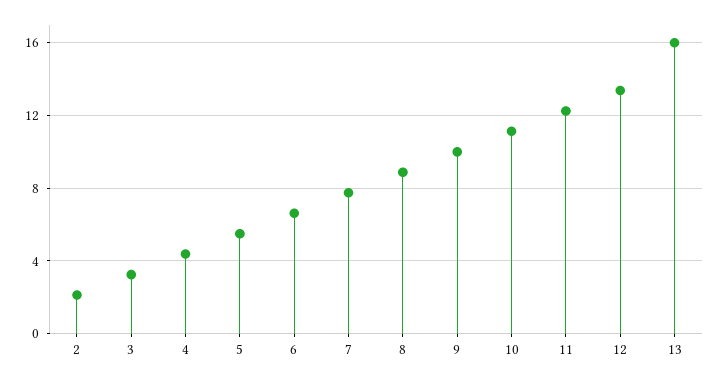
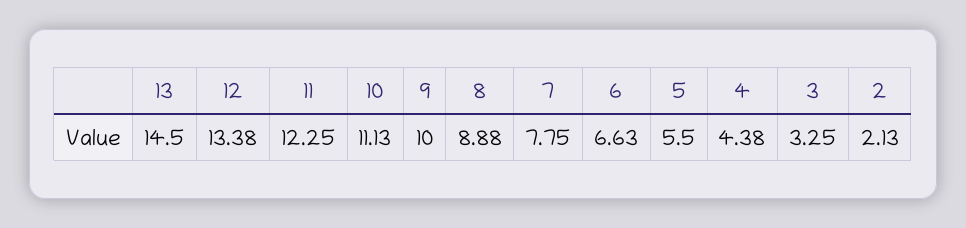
13: 16 -> 14.5

